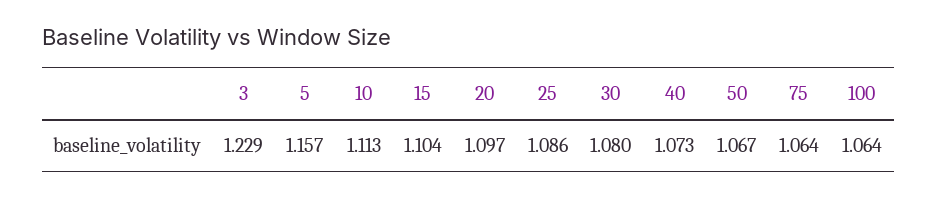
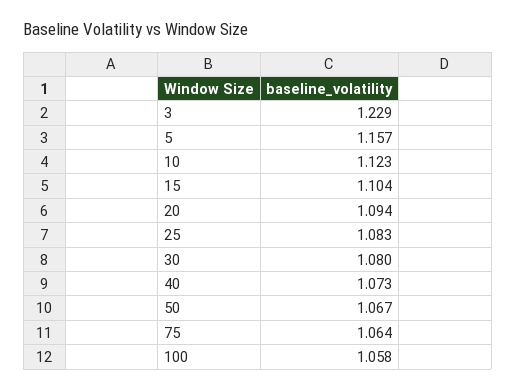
10: 1.113 -> 1.123
20: 1.097 -> 1.094
25: 1.086 -> 1.083
100: 1.064 -> 1.058

